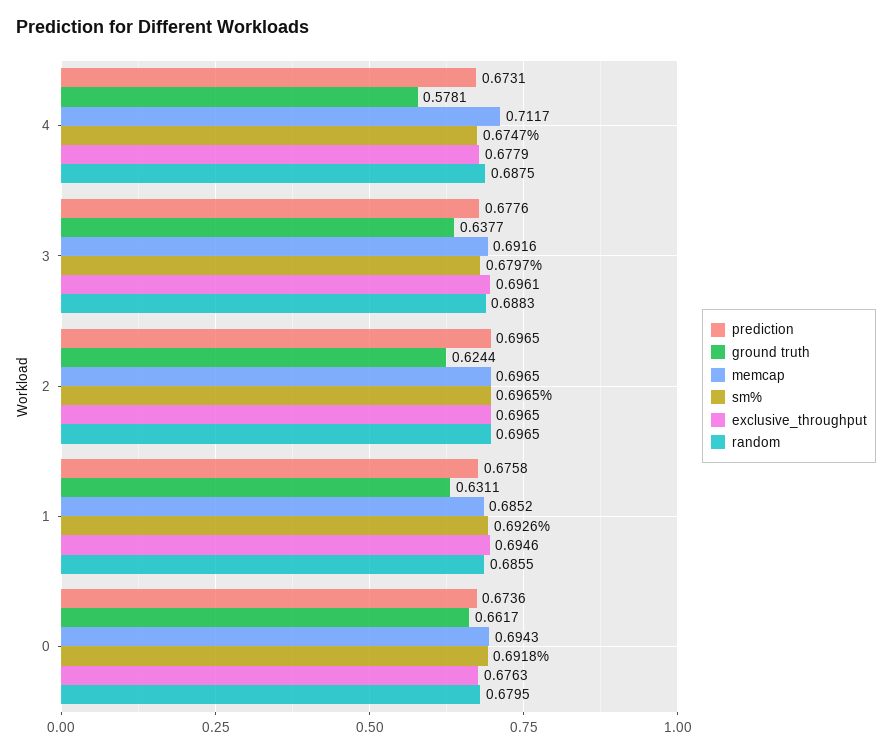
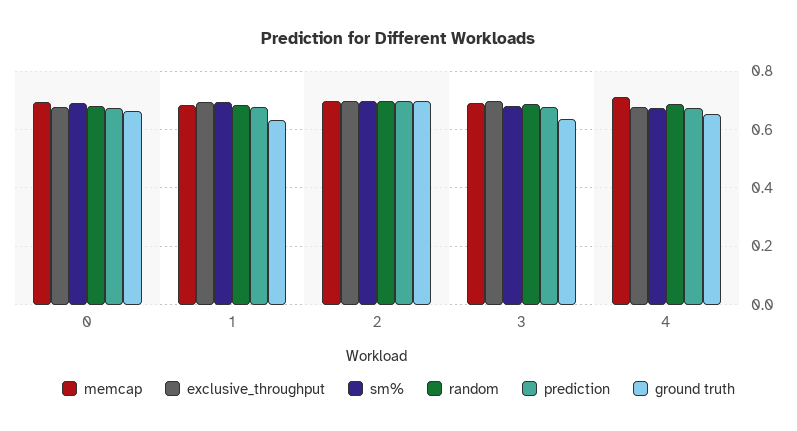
ground truth, 4: 0.5781 -> 0.65
ground truth, 2: 0.6244 -> 0.7

